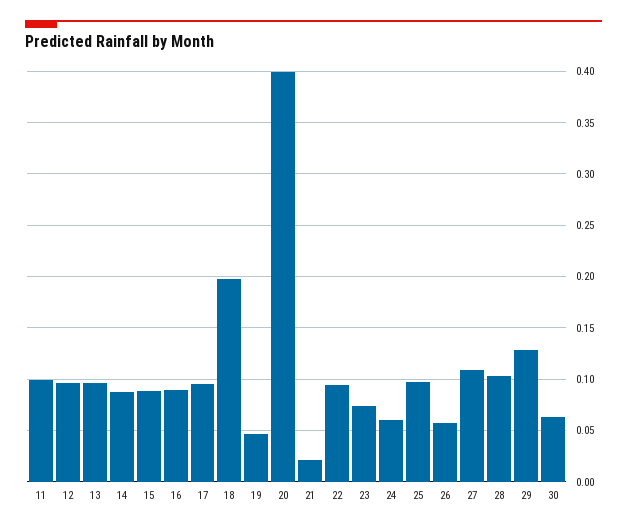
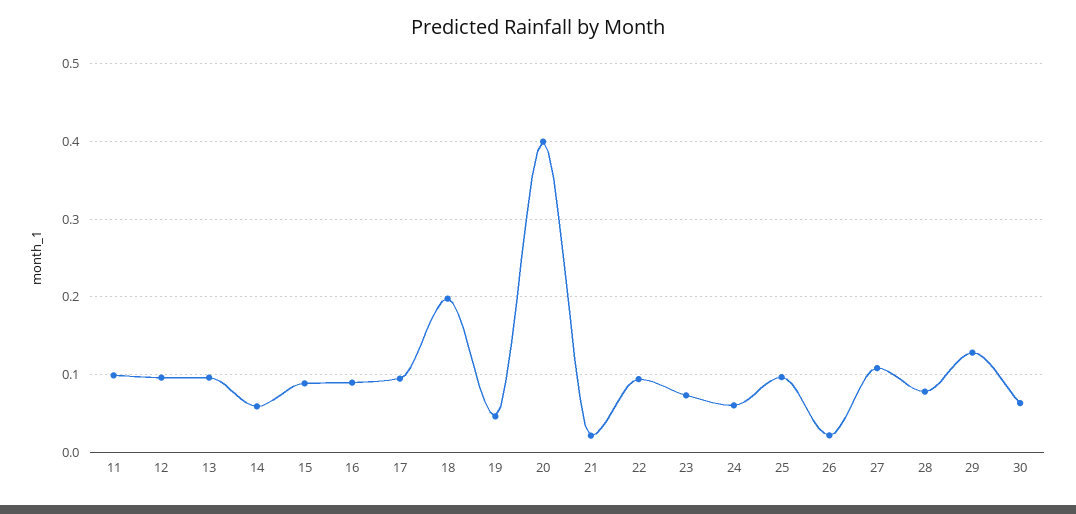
14: 0.09 -> 0.06
26: 0.06 -> 0.02
28: 0.1 -> 0.08

